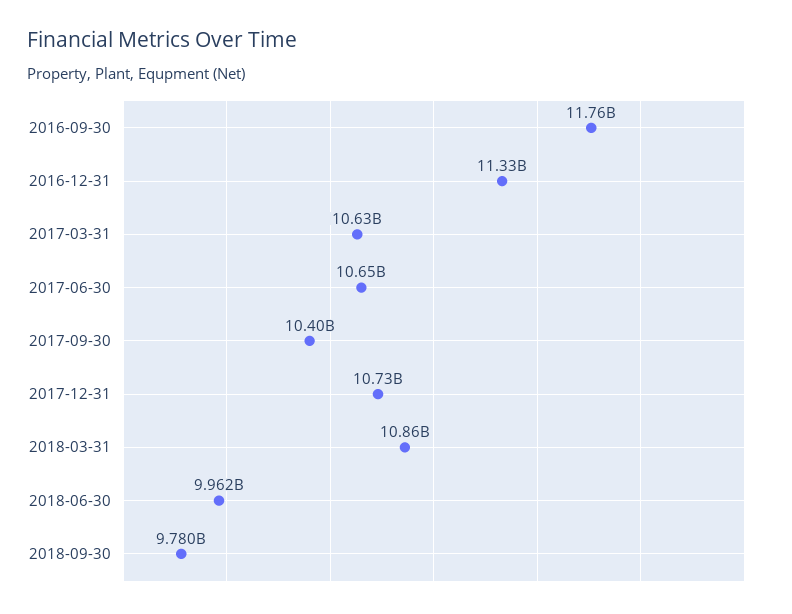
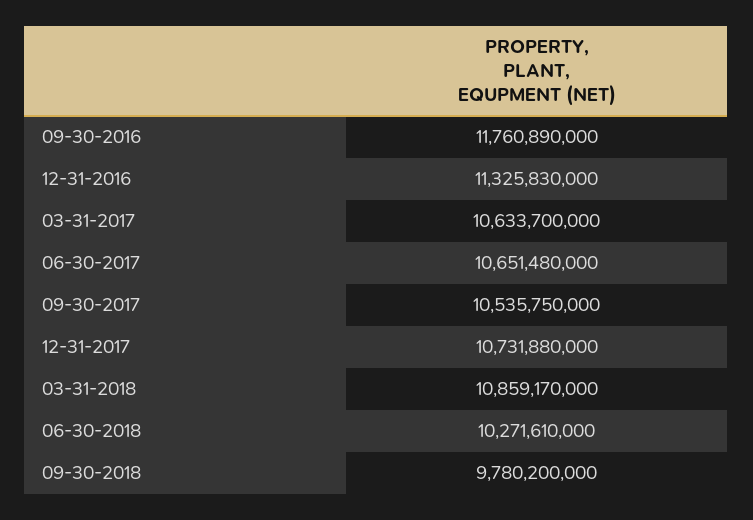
2017-09-30: 10400000000 -> 10535750000
2018-06-30: 9962000000 -> 10271610000

